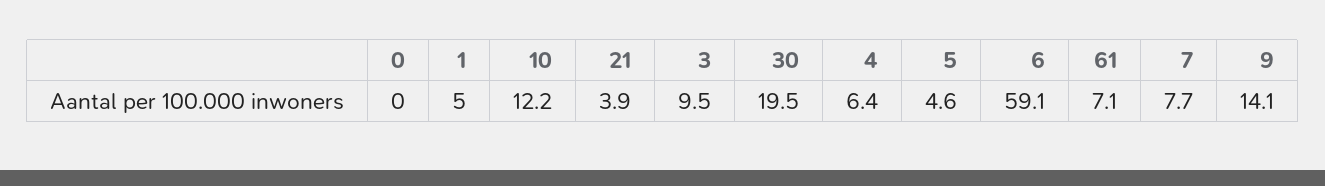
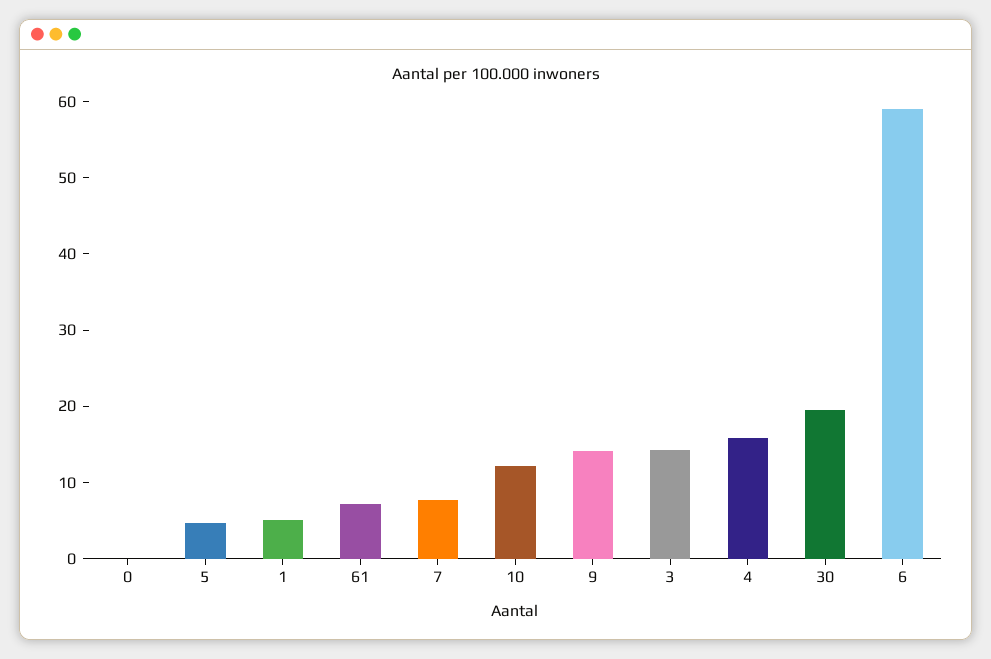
21: 3.9 -> none
3: 9.5 -> 14
4: 6.4 -> 16

